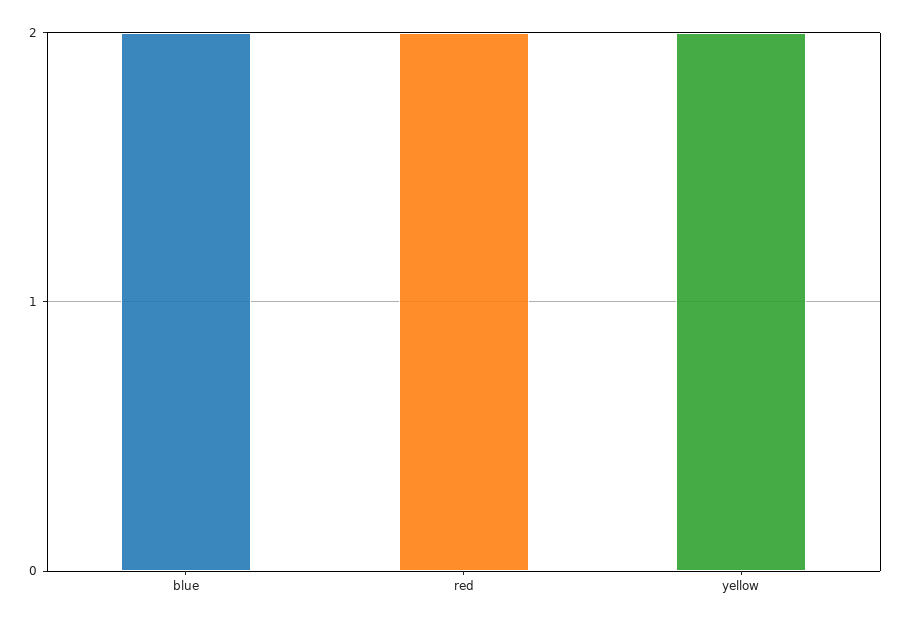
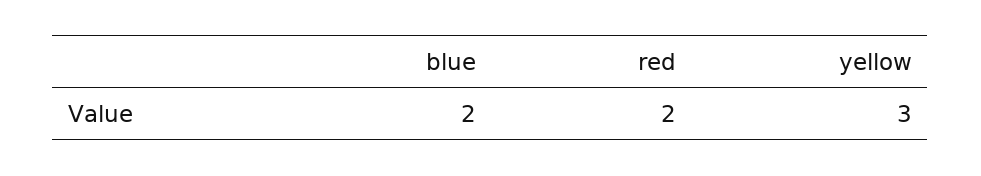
yellow: 2 -> 3

